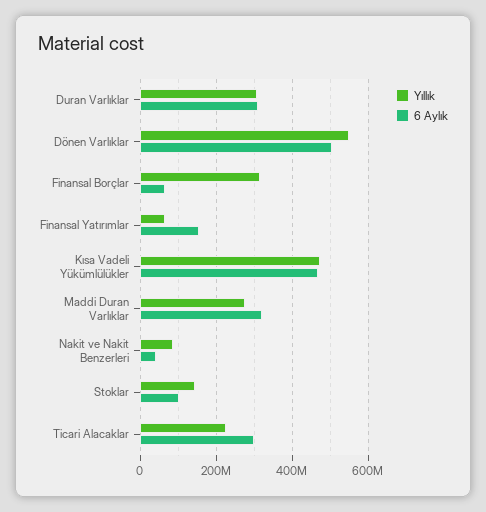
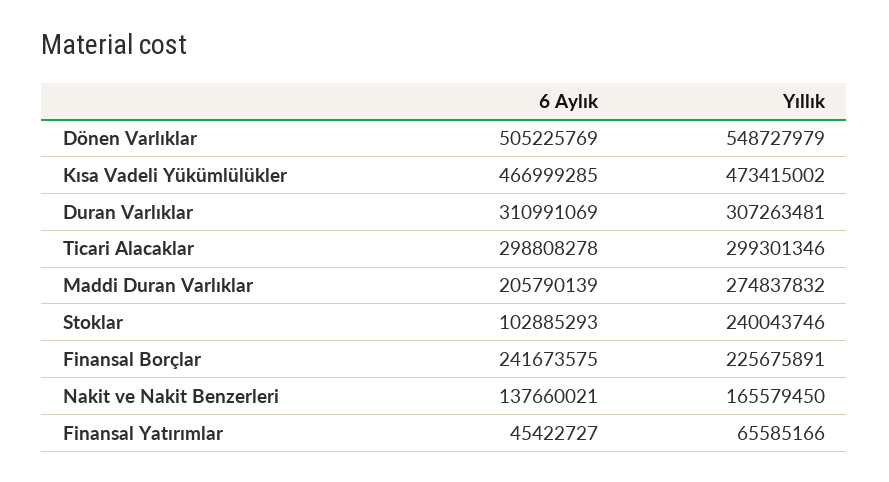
Yıllık, Finansal Borçlar: 320000000 -> 225675891
6 Aylık, Finansal Borçlar: 60000000 -> 241673575
6 Aylık, Finansal Yatırımlar: 160000000 -> 45422727
6 Aylık, Maddi Duran Varlıklar: 320000000 -> 205790139
Yıllık, Nakit ve Nakit Benzerleri: 80000000 -> 165579450
6 Aylık, Nakit ve Nakit Benzerleri: 40000000 -> 137660021
Yıllık, Stoklar: 140000000 -> 240043746
Yıllık, Ticari Alacaklar: 220000000 -> 299301346

